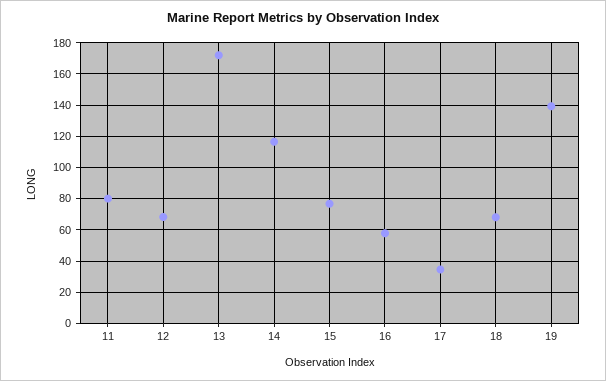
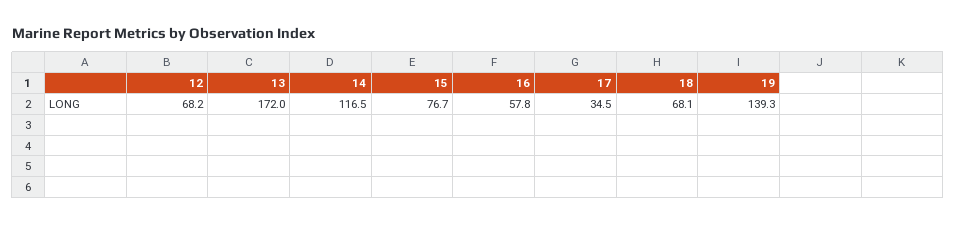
11: 80 -> none

